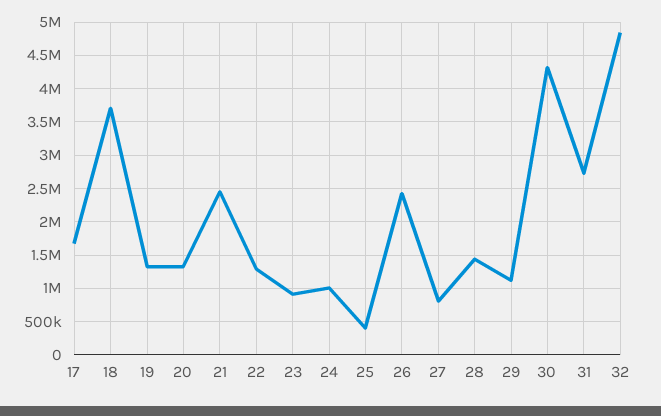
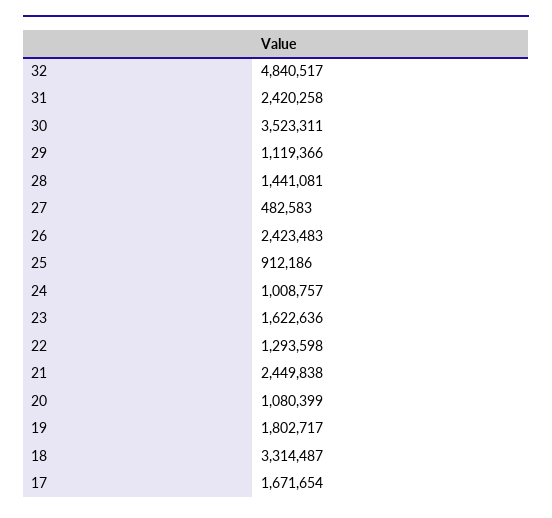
18: 3700000 -> 3314487
19: 1300000 -> 1802717
20: 1300000 -> 1080399
23: 900000 -> 1622636
25: 400000 -> 912186
27: 800000 -> 482583
30: 4300000 -> 3523311
31: 2700000 -> 2420258

